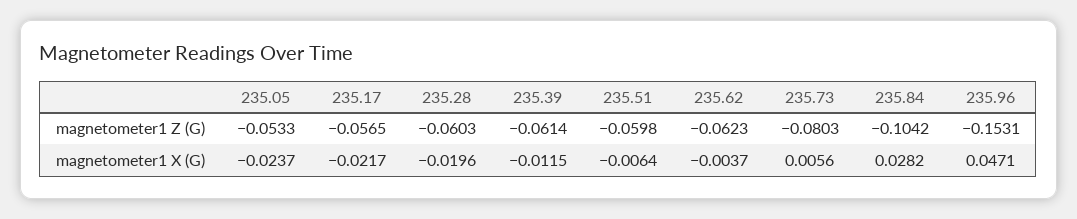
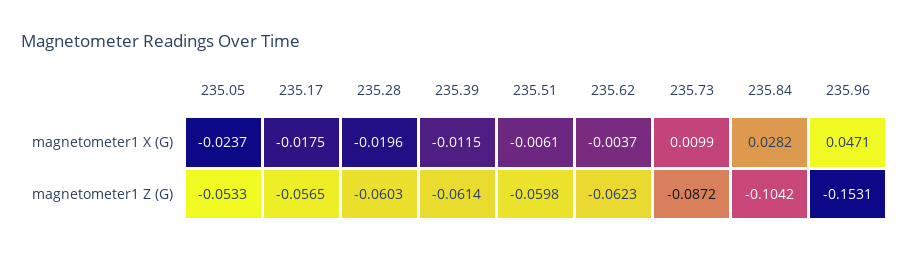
235.73, magnetometer1 Z (G): -0.0803 -> -0.0872
235.17, magnetometer1 X (G): -0.0217 -> -0.0175
235.51, magnetometer1 X (G): -0.0064 -> -0.0061
235.73, magnetometer1 X (G): 0.0056 -> 0.0099

